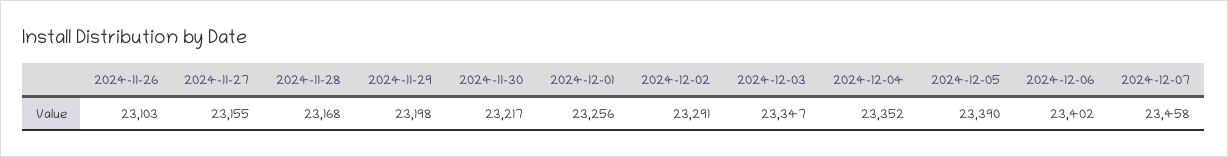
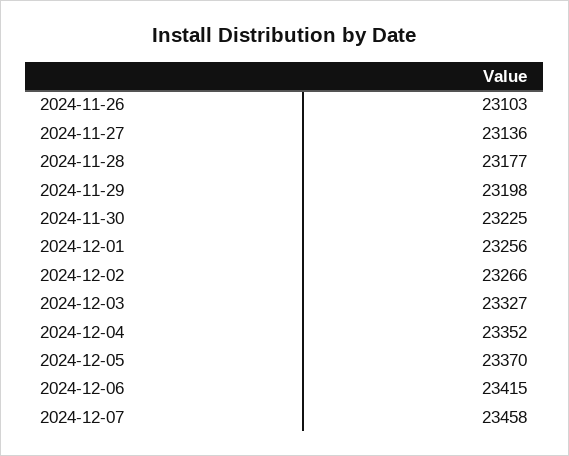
2024-11-27: 23155 -> 23136
2024-11-28: 23168 -> 23177
2024-11-30: 23217 -> 23225
2024-12-02: 23291 -> 23266
2024-12-03: 23347 -> 23327
2024-12-05: 23390 -> 23370
2024-12-06: 23402 -> 23415

